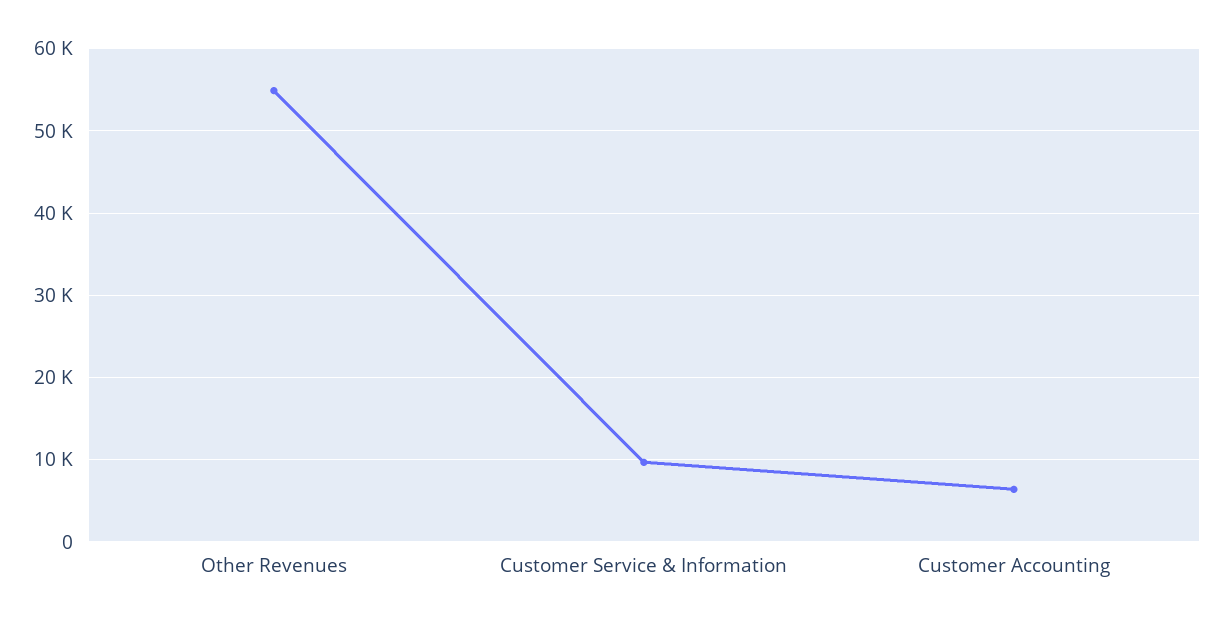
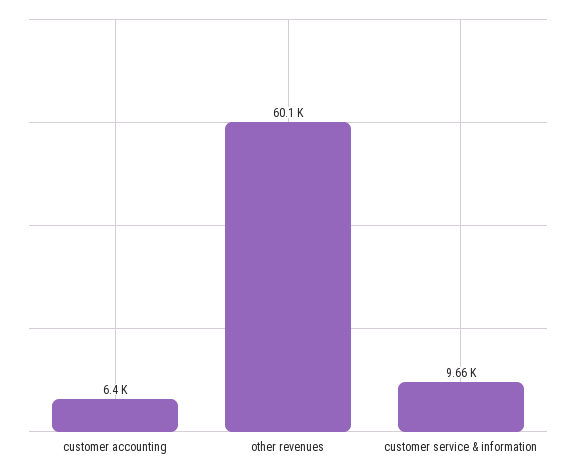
Other Revenues: 55000 -> 60100

